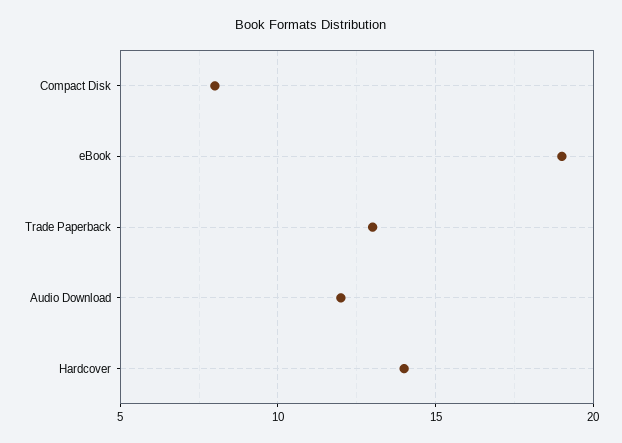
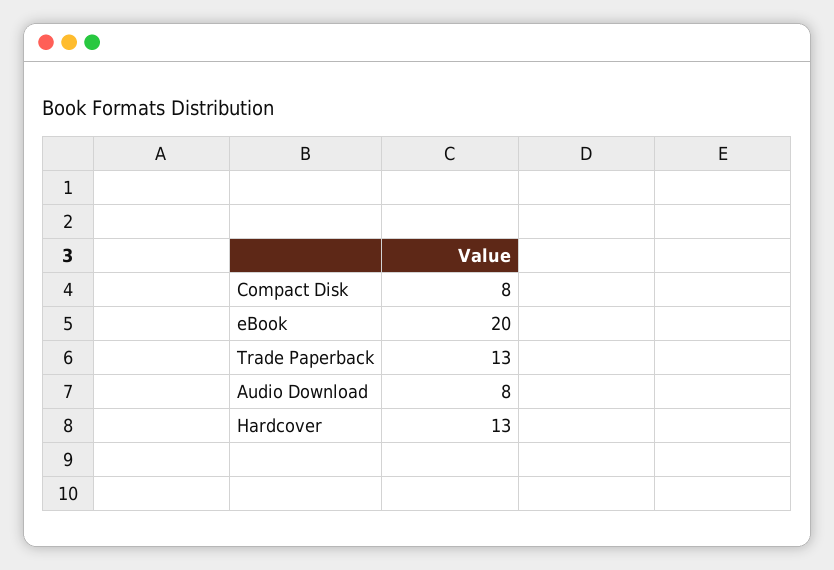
eBook: 19 -> 20
Audio Download: 12 -> 8
Hardcover: 14 -> 13

